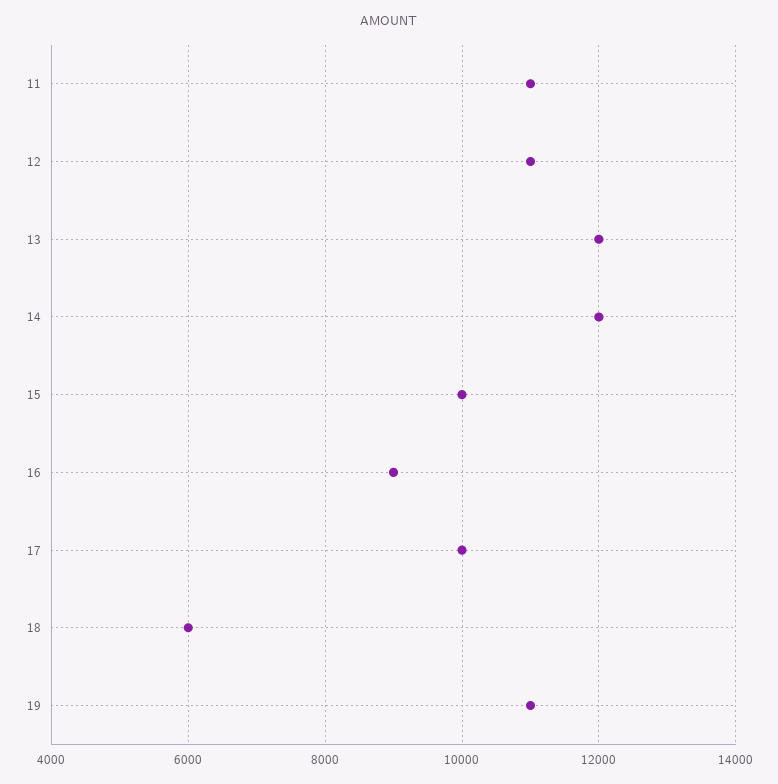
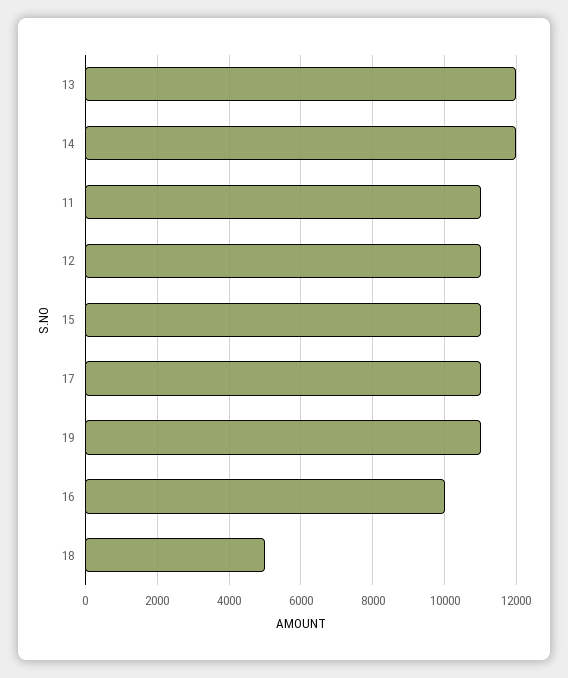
15: 10000 -> 11000
16: 9000 -> 10000
17: 10000 -> 11000
18: 6000 -> 5000

